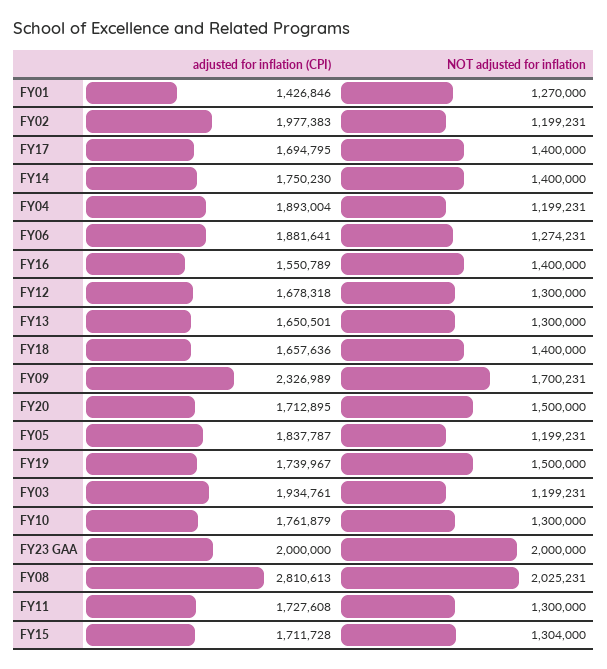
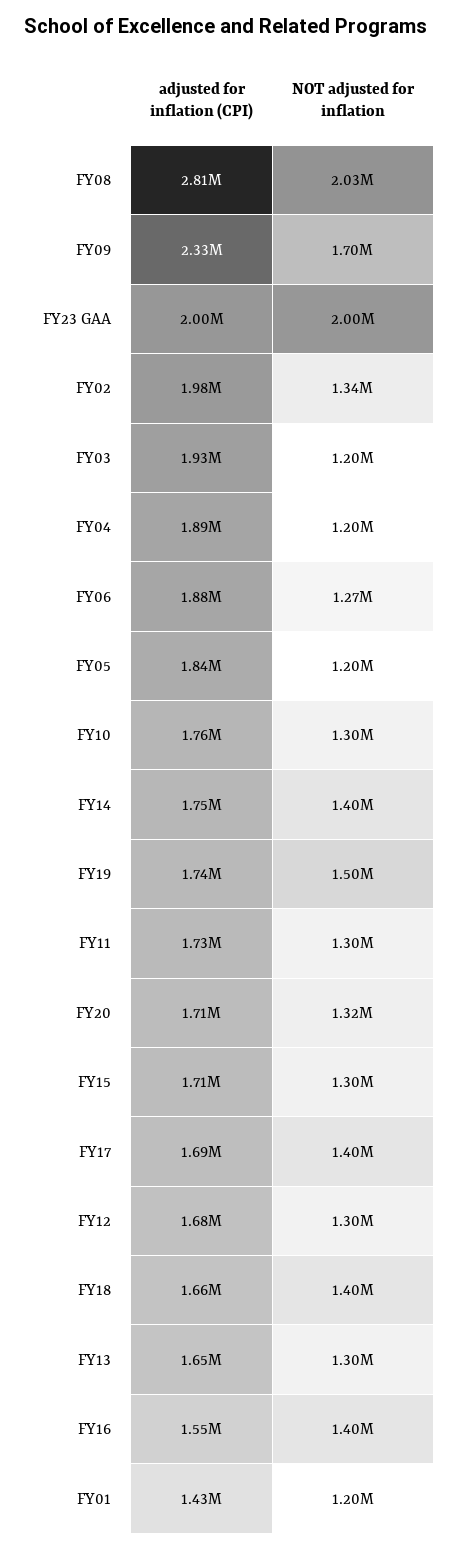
NOT adjusted for inflation, FY01: 1270000 -> 1200000
NOT adjusted for inflation, FY02: 1199231 -> 1340000
NOT adjusted for inflation, FY20: 1500000 -> 1320000

